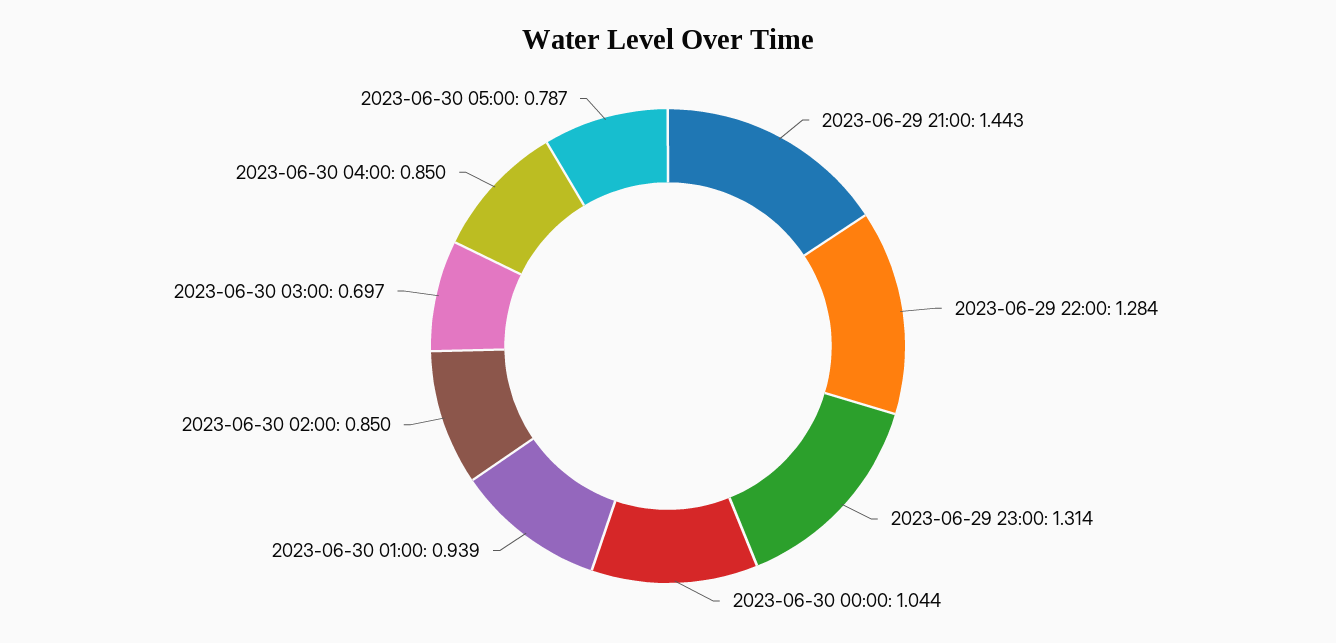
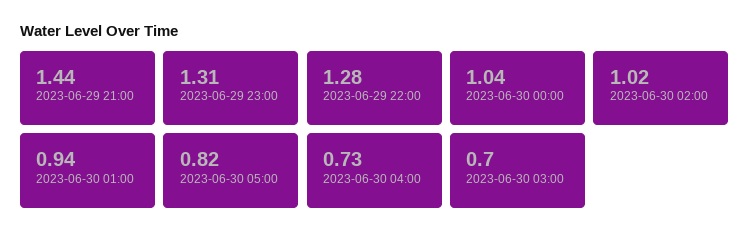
2023-06-30 02:00: 0.85 -> 1.02
2023-06-30 04:00: 0.85 -> 0.73
2023-06-30 05:00: 0.787 -> 0.82

